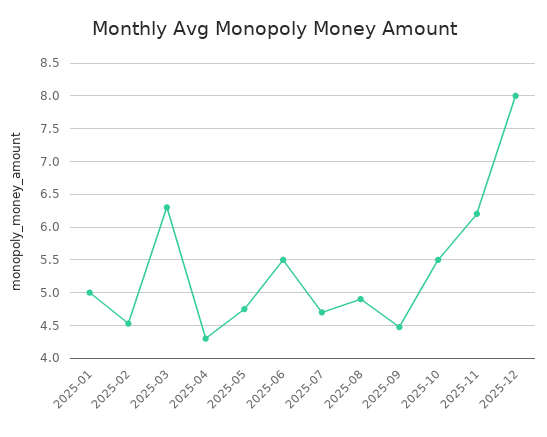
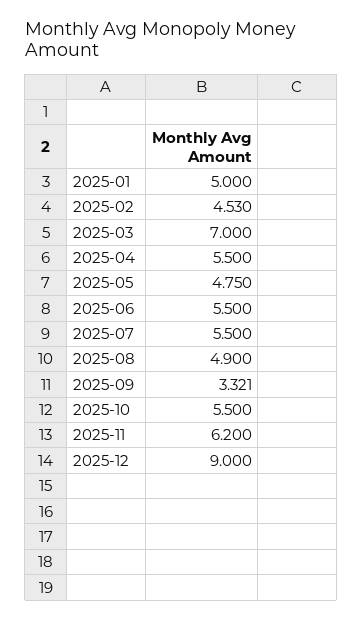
2025-03: 6.3 -> 7
2025-04: 4.3 -> 5.5
2025-07: 4.7 -> 5.5
2025-09: 4.5 -> 3.321
2025-12: 8 -> 9

